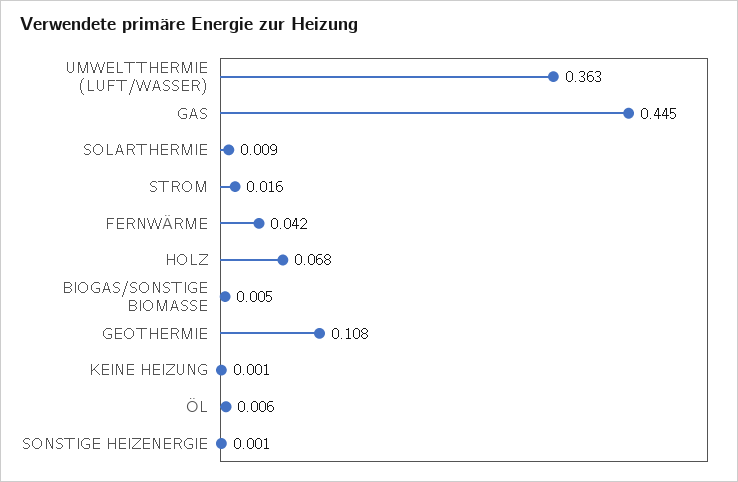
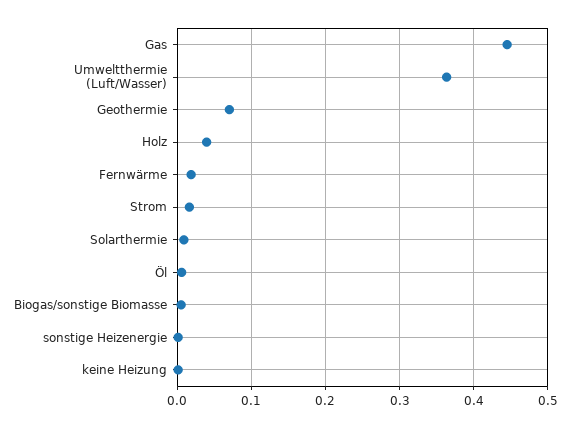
FERNWÄRME: 0.042 -> 0.02
HOLZ: 0.068 -> 0.04
GEOTHERMIE: 0.108 -> 0.07

